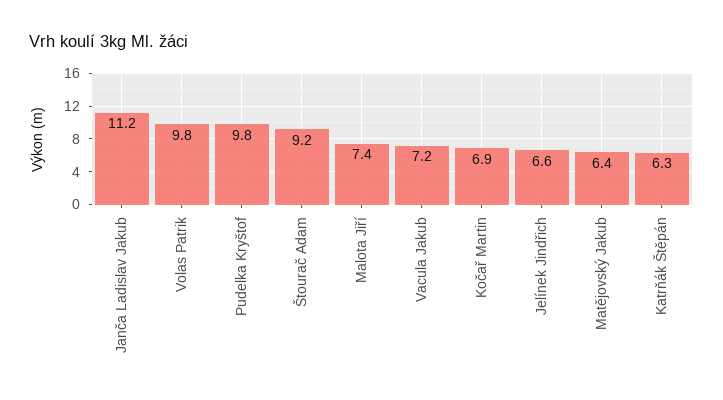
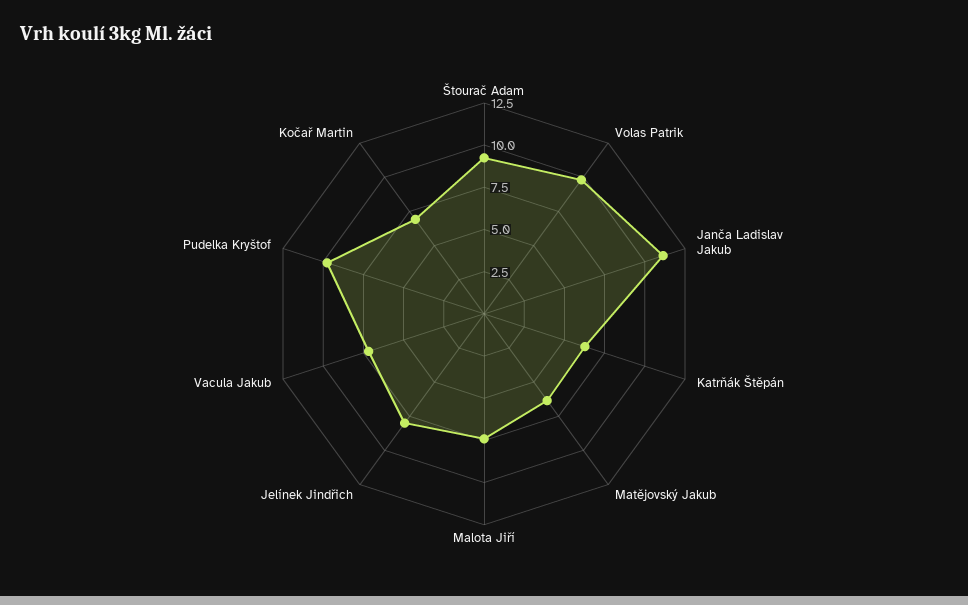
Jelínek Jindřich: 6.6 -> 8

